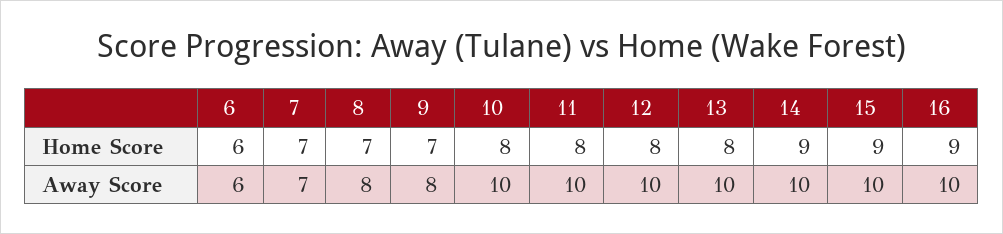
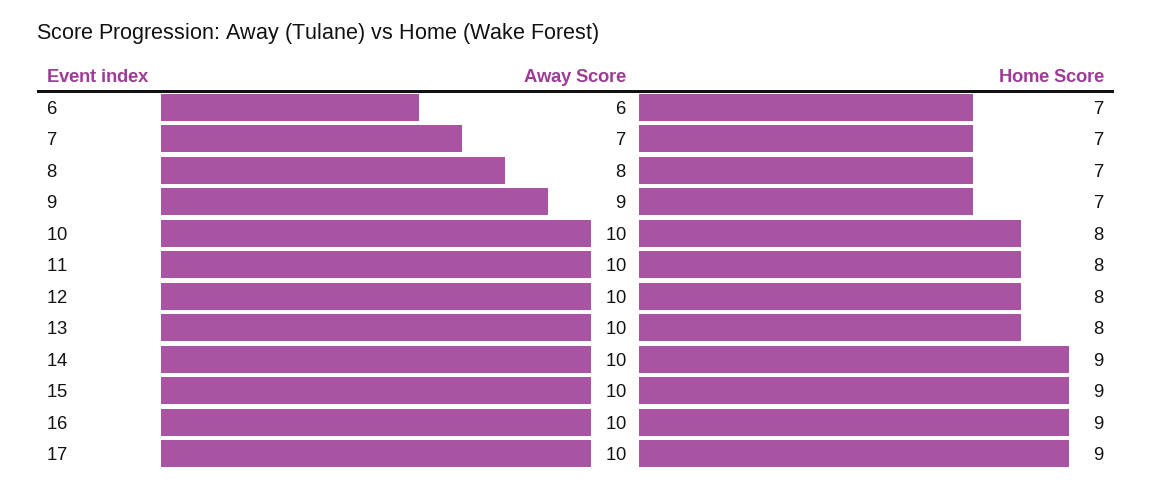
6, Home Score: 6 -> 7
9, Away Score: 8 -> 9
17, Away Score: none -> 10
17, Home Score: none -> 9

